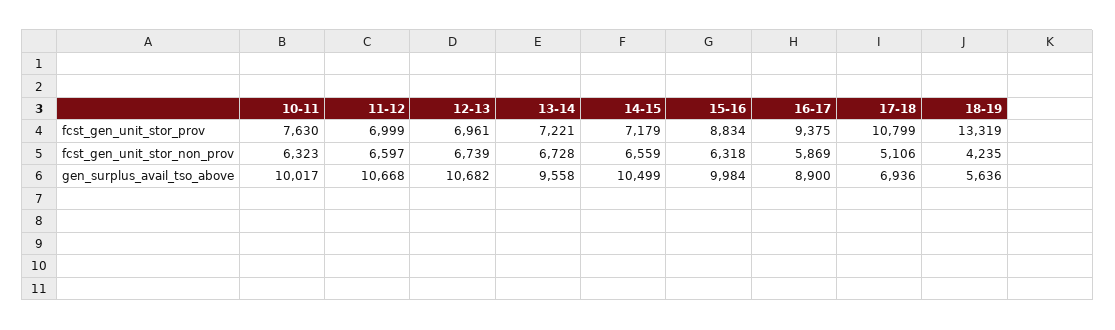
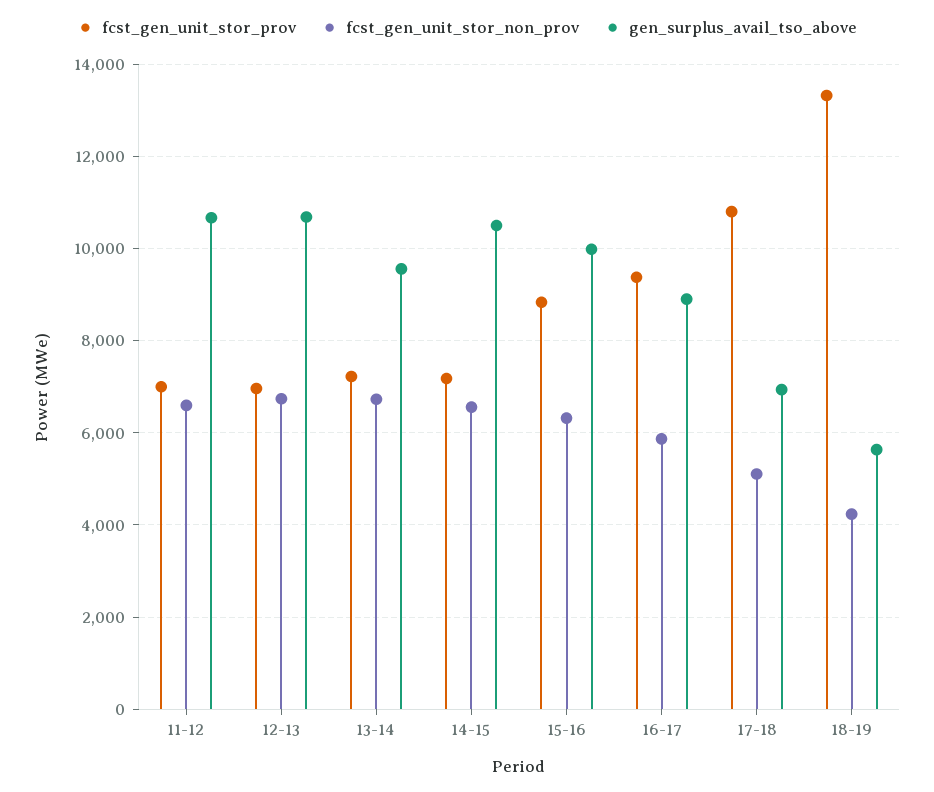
fcst_gen_unit_stor_prov, 10-11: 7630 -> none
fcst_gen_unit_stor_non_prov, 10-11: 6323 -> none
gen_surplus_avail_tso_above, 10-11: 10017 -> none

